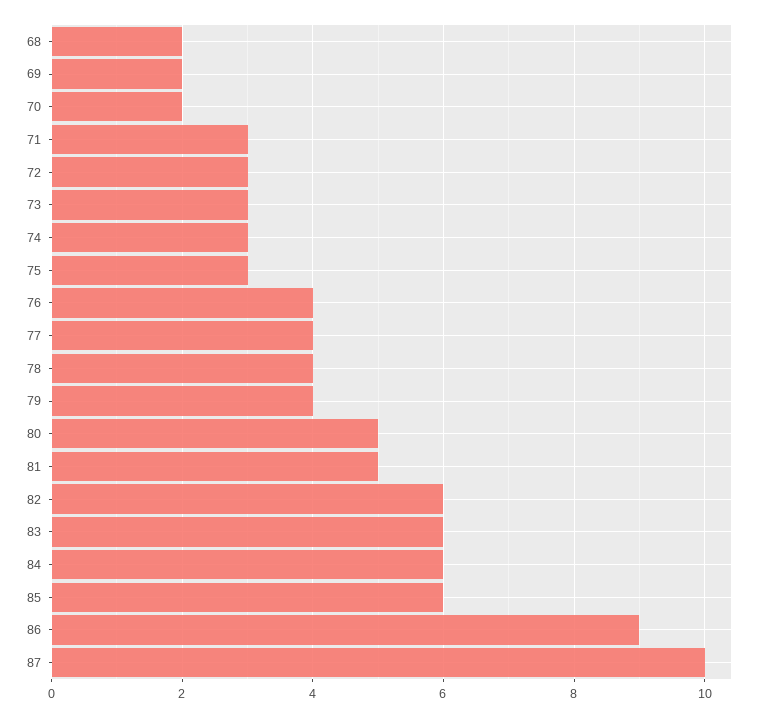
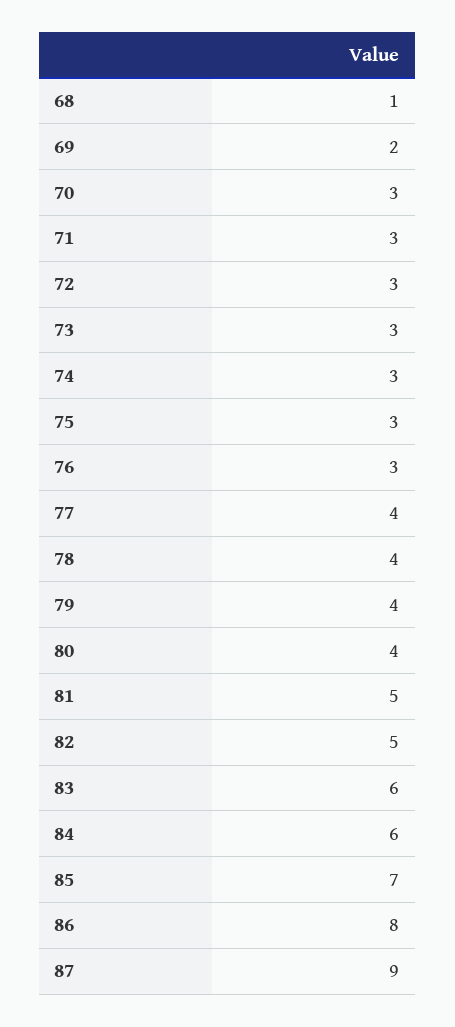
68: 2 -> 1
70: 2 -> 3
76: 4 -> 3
80: 5 -> 4
82: 6 -> 5
85: 6 -> 7
86: 9 -> 8
87: 10 -> 9

